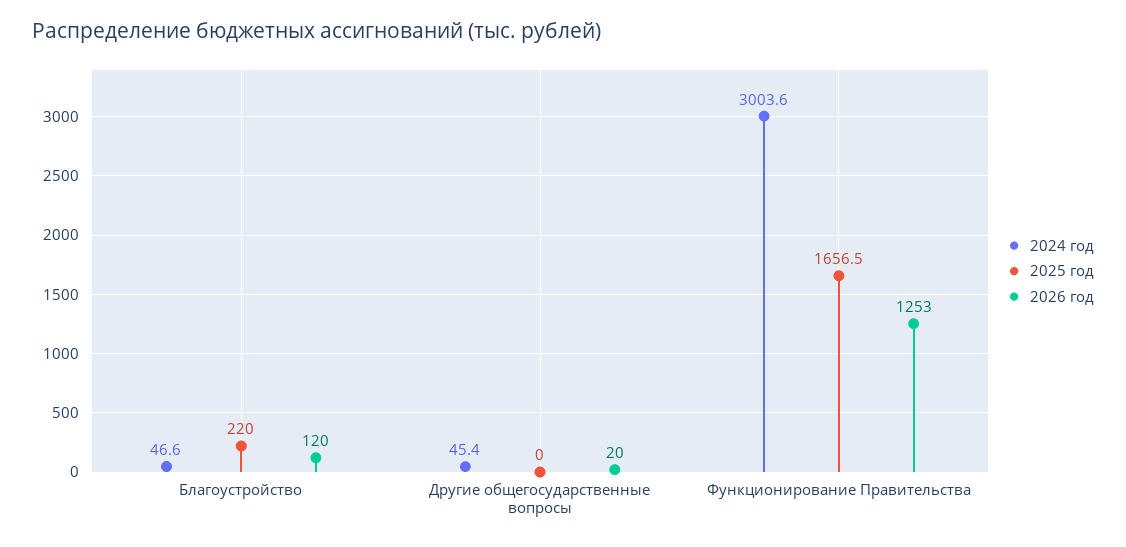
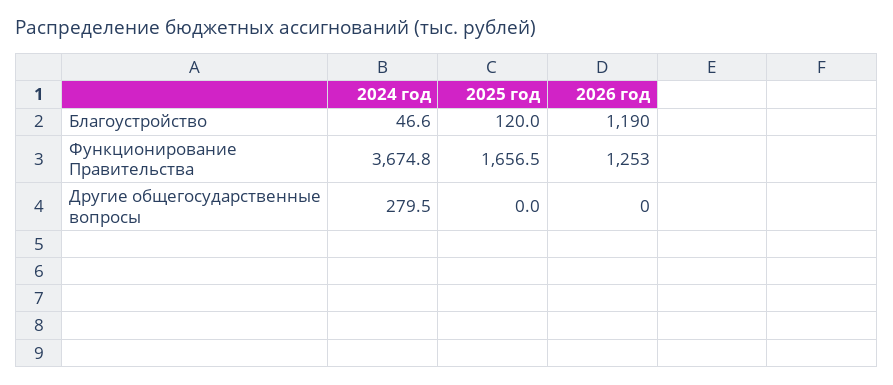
2025 год, Благоустройство: 220 -> 120
2026 год, Благоустройство: 120 -> 1190
2024 год, Другие общегосударственные вопросы: 45.4 -> 279.5
2026 год, Другие общегосударственные вопросы: 20 -> 0
2024 год, Функционирование Правительства: 3003.6 -> 3674.8

